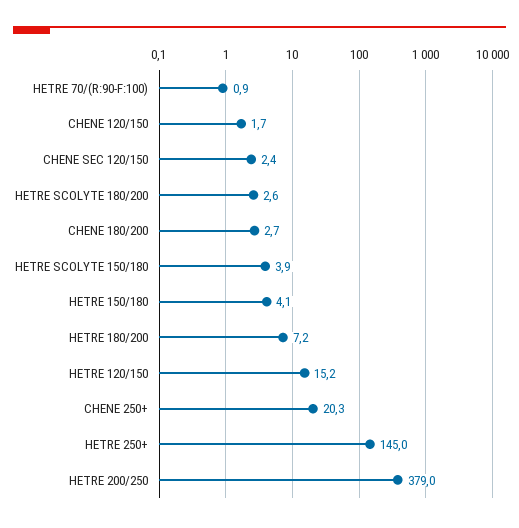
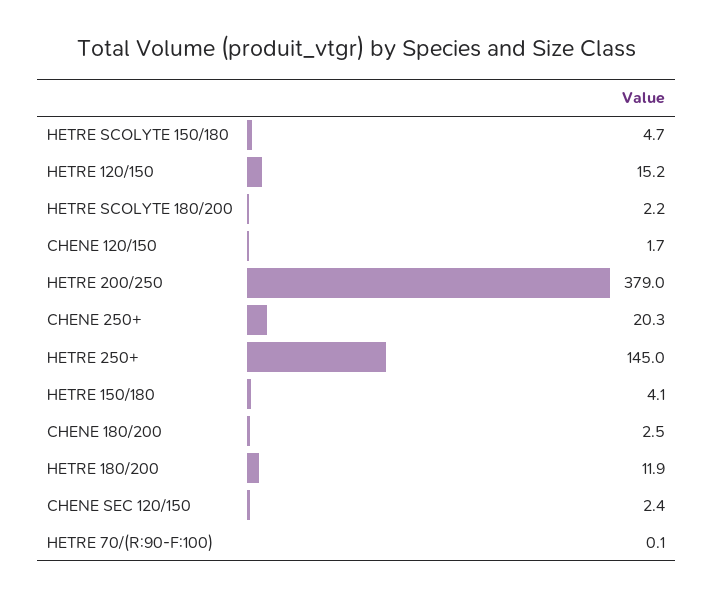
HETRE 70/(R:90-F:100): 0.9 -> 0.1
HETRE SCOLYTE 180/200: 2.6 -> 2.2
CHENE 180/200: 2.7 -> 2.5
HETRE SCOLYTE 150/180: 3.9 -> 4.7
HETRE 180/200: 7.2 -> 11.9

